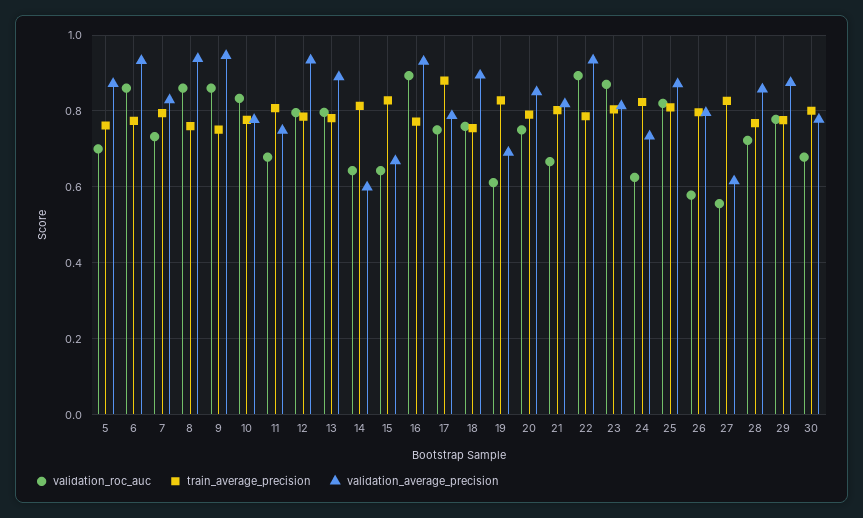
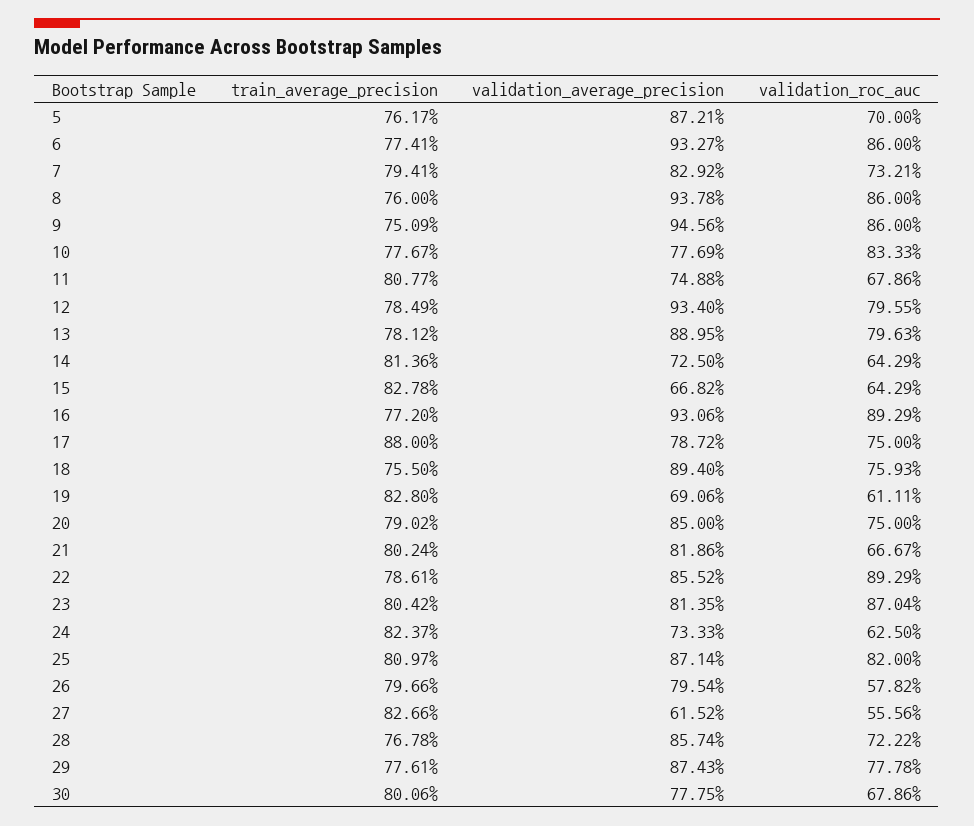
validation_average_precision, 14: 0.6 -> 0.725
validation_average_precision, 22: 0.94 -> 0.8552

